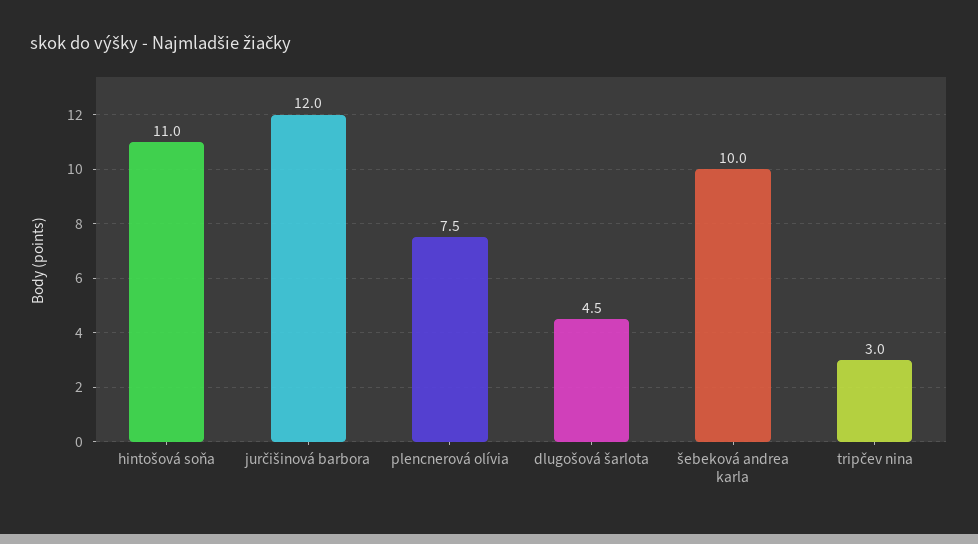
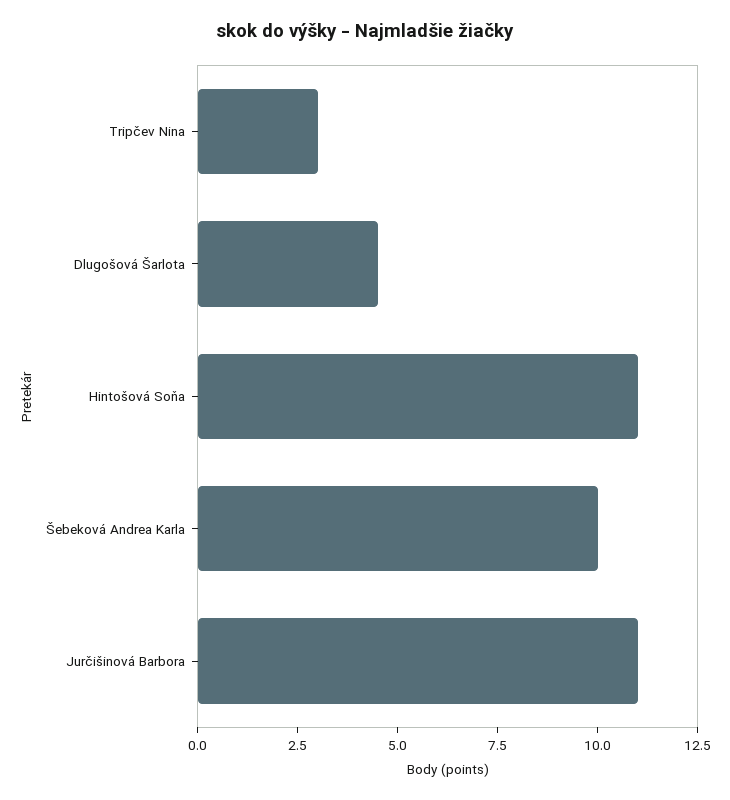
jurčišinová barbora: 12 -> 11
plencnerová olívia: 7.5 -> none

